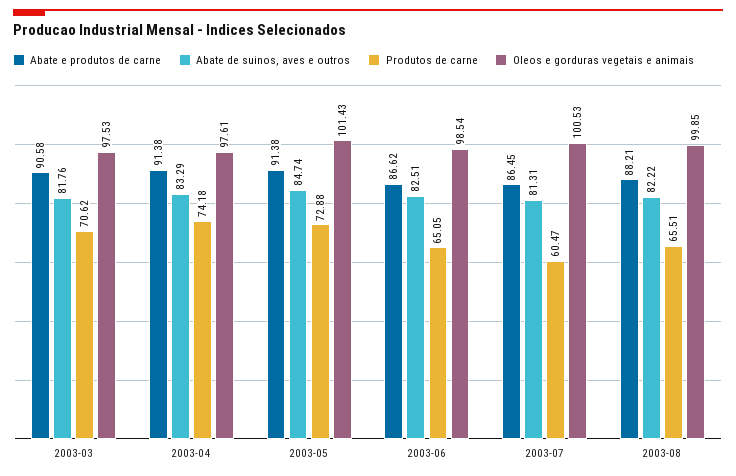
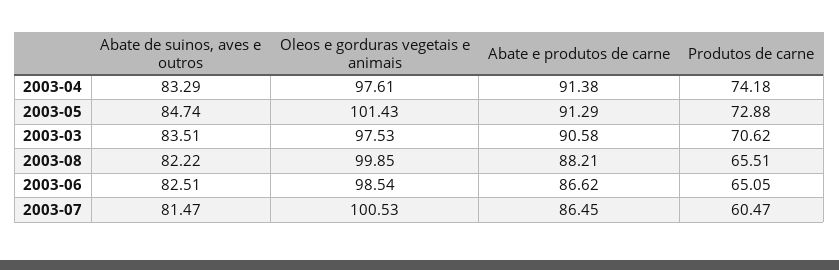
Abate de suinos, aves e outros, 2003-03: 81.76 -> 83.51
Abate e produtos de carne, 2003-05: 91.38 -> 91.29
Abate de suinos, aves e outros, 2003-07: 81.31 -> 81.47

